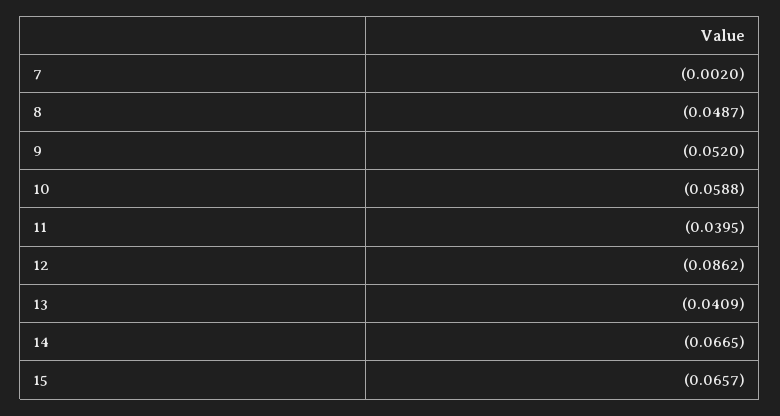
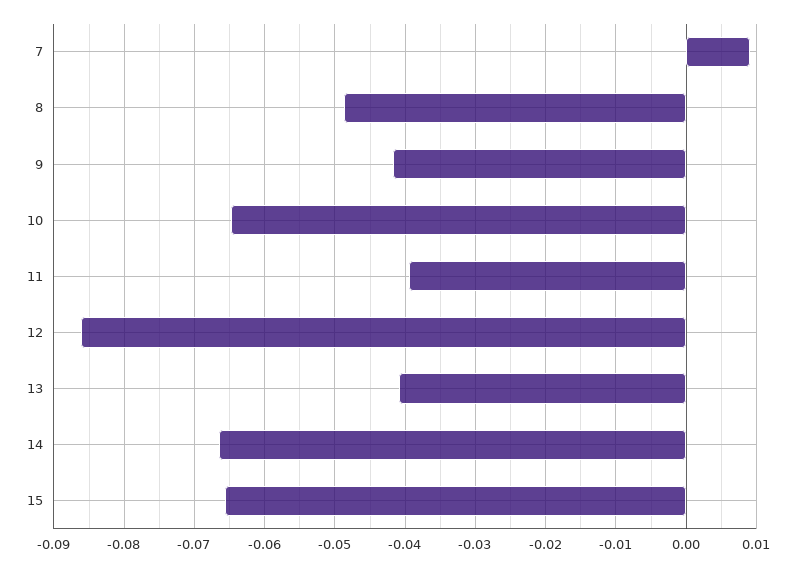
7: -0.002 -> 0.009
9: -0.052 -> -0.042
10: -0.0588 -> -0.065

